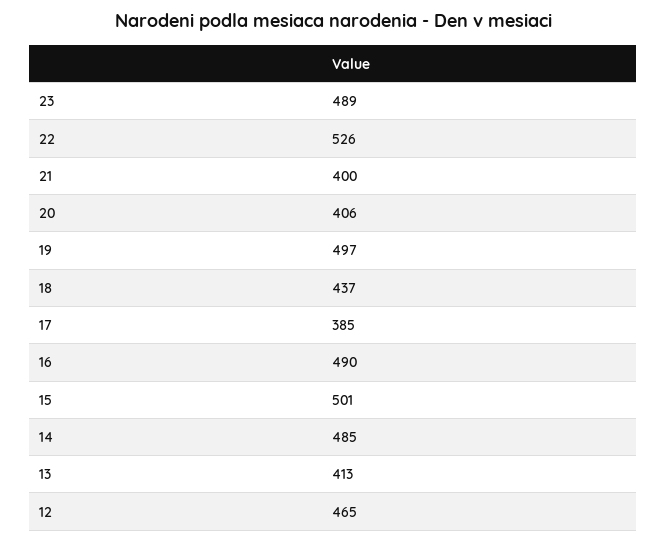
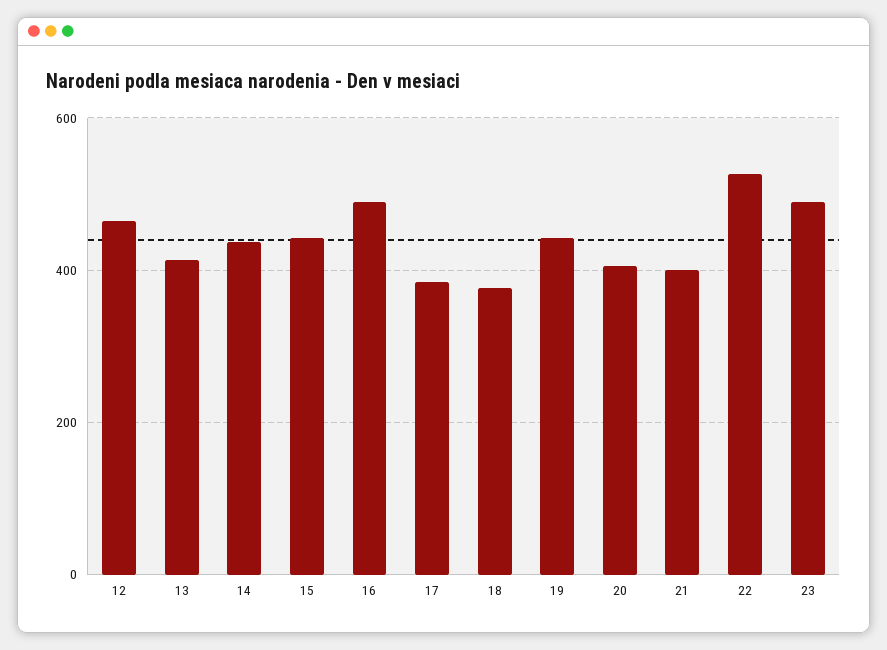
19: 497 -> 440
18: 437 -> 380
15: 501 -> 440
14: 485 -> 440

